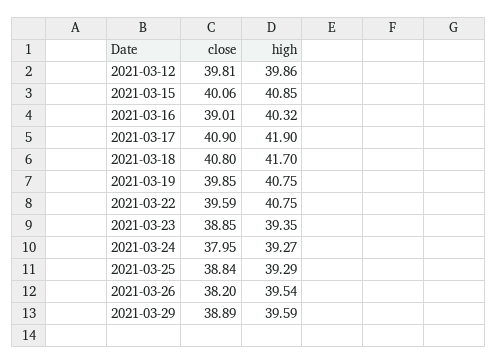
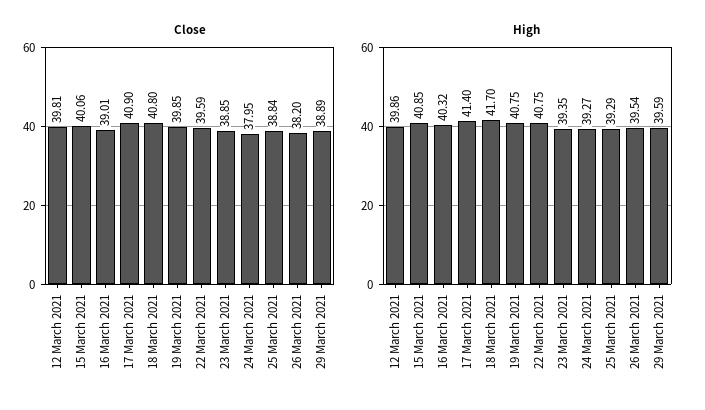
high, 2021-03-17: 41.9 -> 41.4

